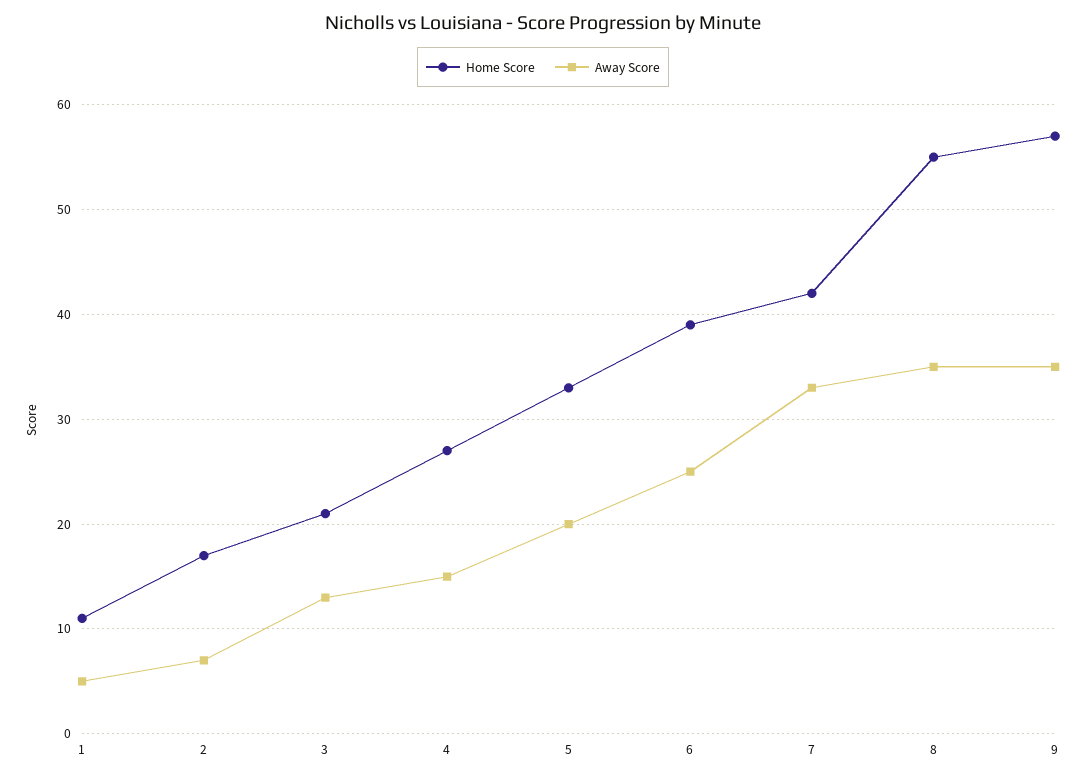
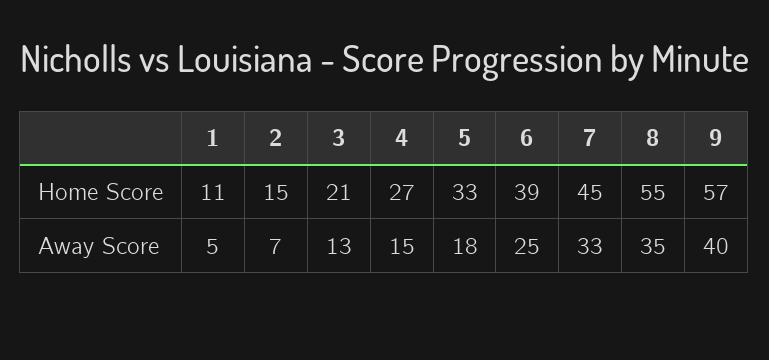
Home Score, 2: 17 -> 15
Away Score, 5: 20 -> 18
Home Score, 7: 42 -> 45
Away Score, 9: 35 -> 40

